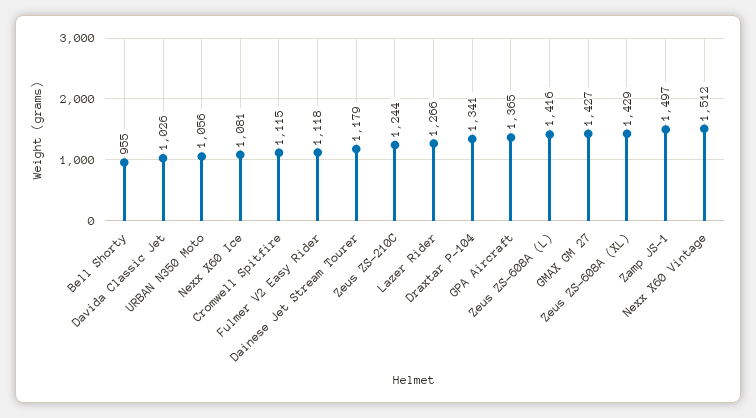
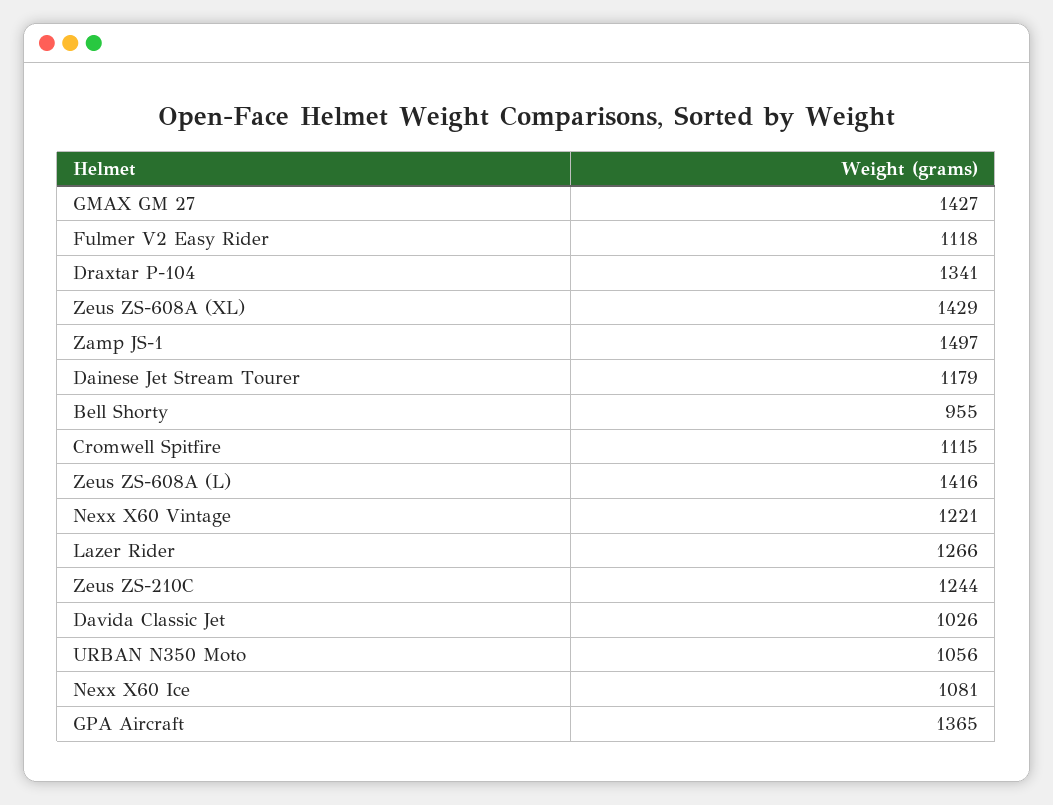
Nexx X60 Vintage: 1512 -> 1221

